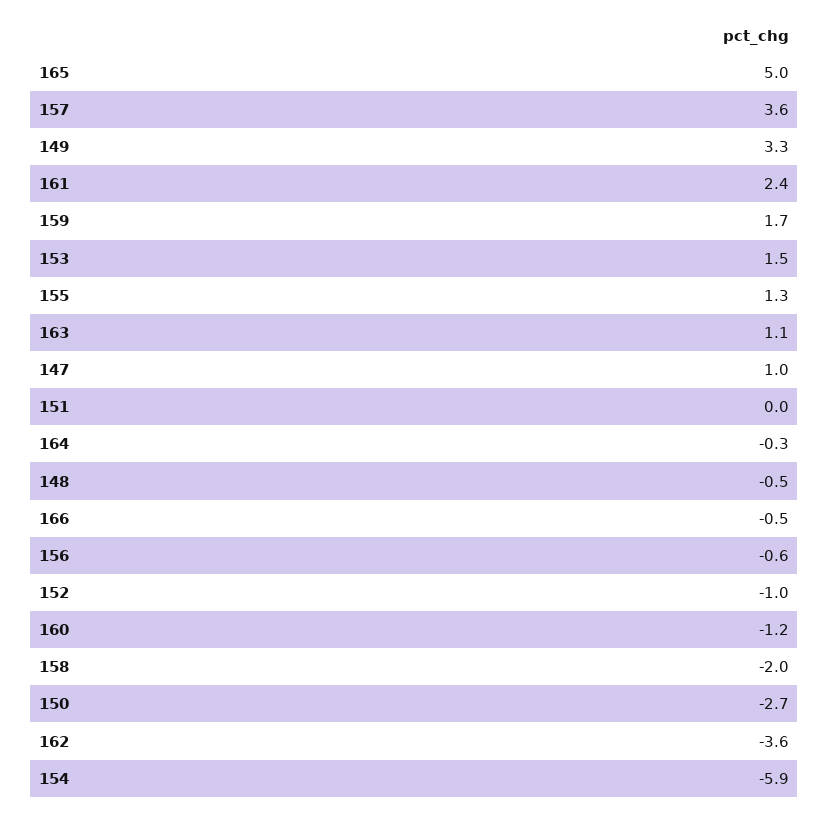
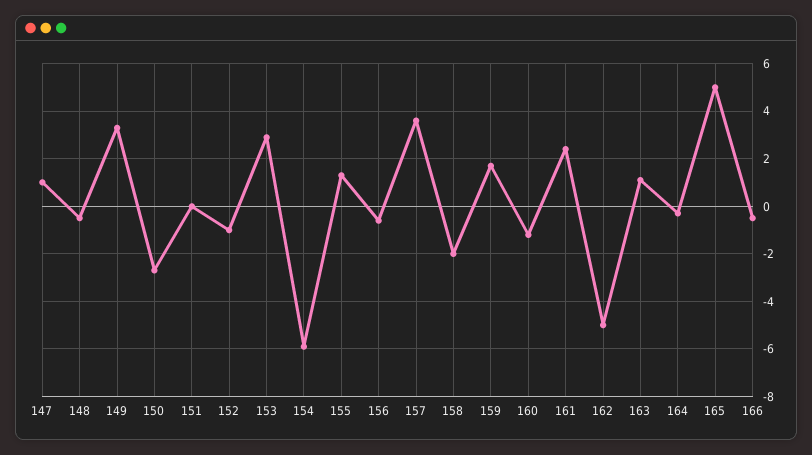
153: 1.5 -> 3
162: -3.6 -> -5

